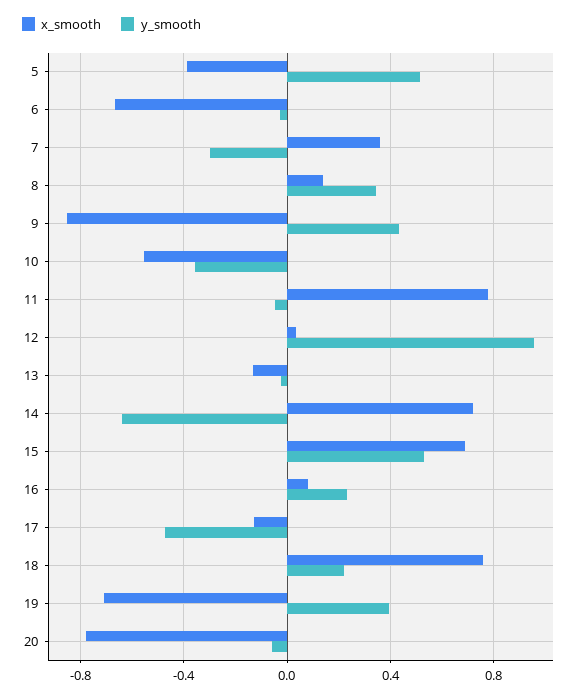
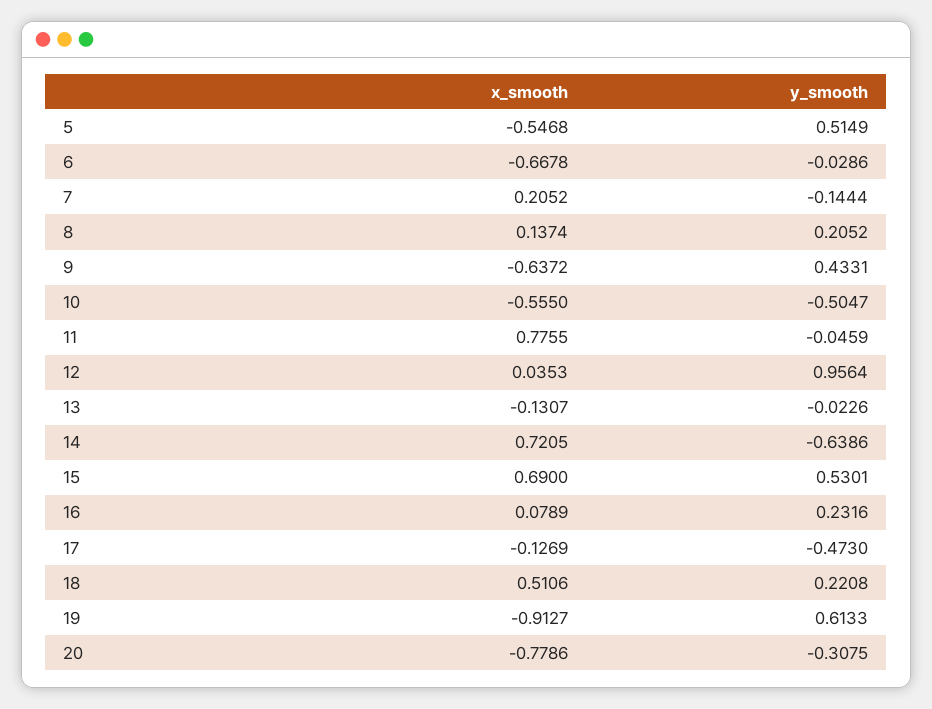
x_smooth, 5: -0.4 -> -0.5468
x_smooth, 7: 0.35 -> 0.2052
y_smooth, 7: -0.3 -> -0.1444
y_smooth, 8: 0.35 -> 0.2052
x_smooth, 9: -0.85 -> -0.6372
y_smooth, 10: -0.35 -> -0.5047
x_smooth, 18: 0.75 -> 0.5106
x_smooth, 19: -0.7 -> -0.9127
y_smooth, 19: 0.4 -> 0.6133
y_smooth, 20: -0.05 -> -0.3075

